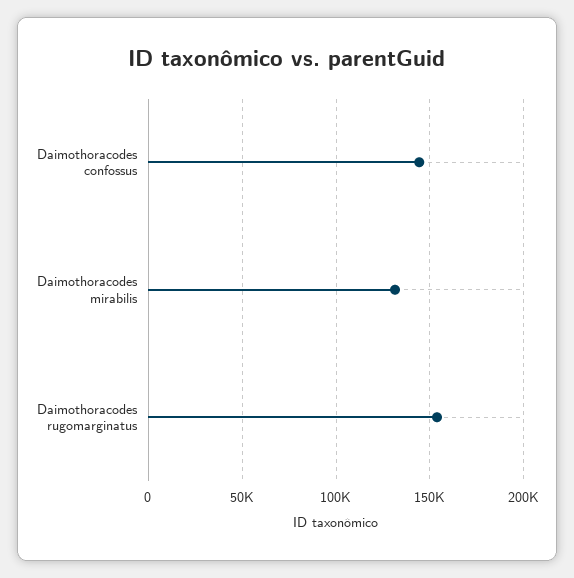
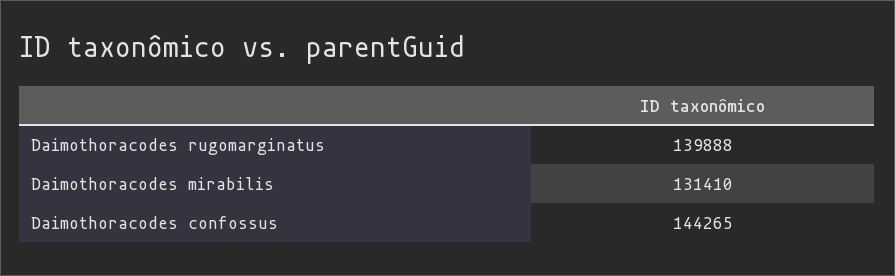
Daimothoracodes rugomarginatus: 155000 -> 139888

